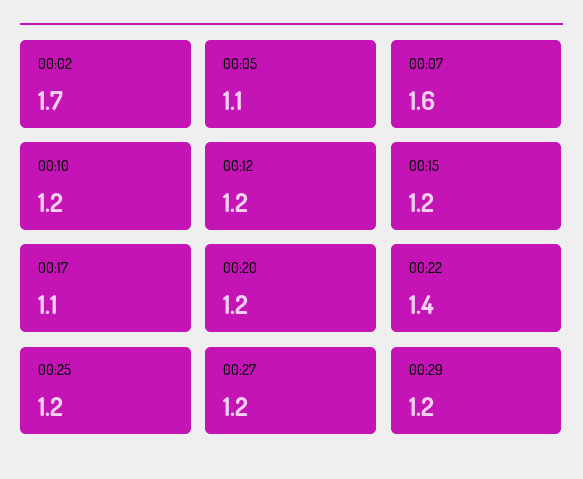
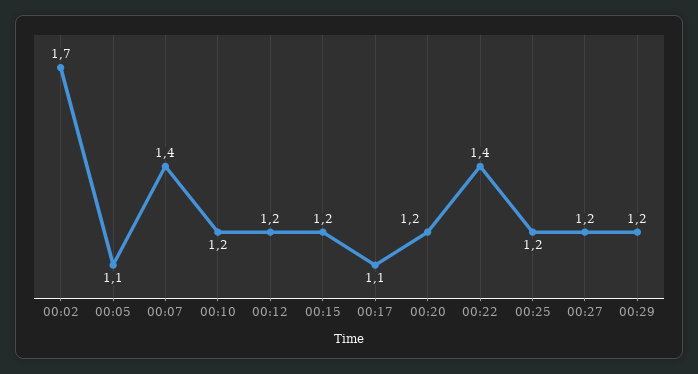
00:07: 1.6 -> 1.4

